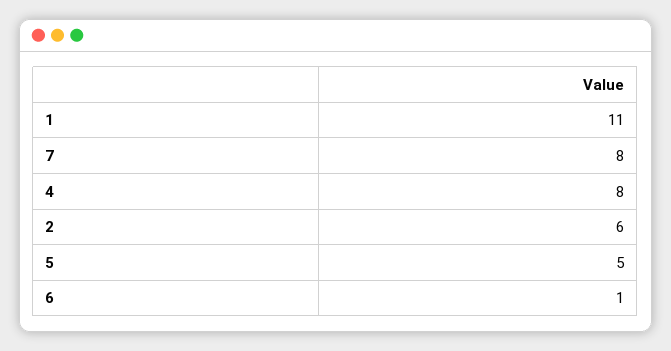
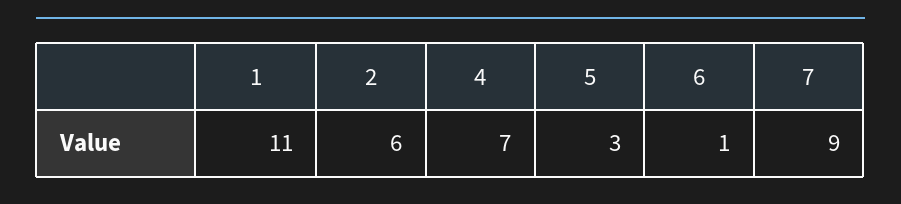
7: 8 -> 9
4: 8 -> 7
5: 5 -> 3

